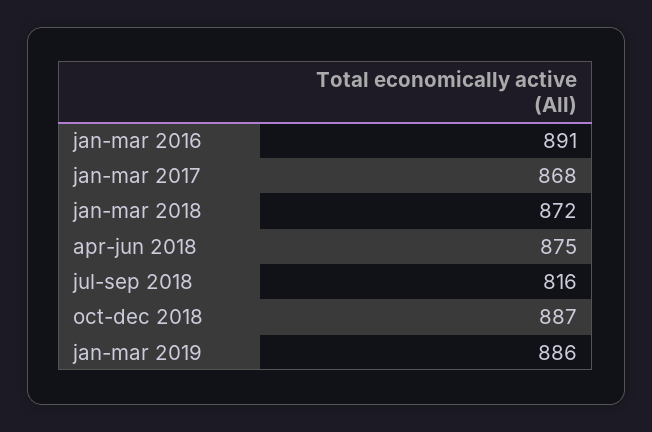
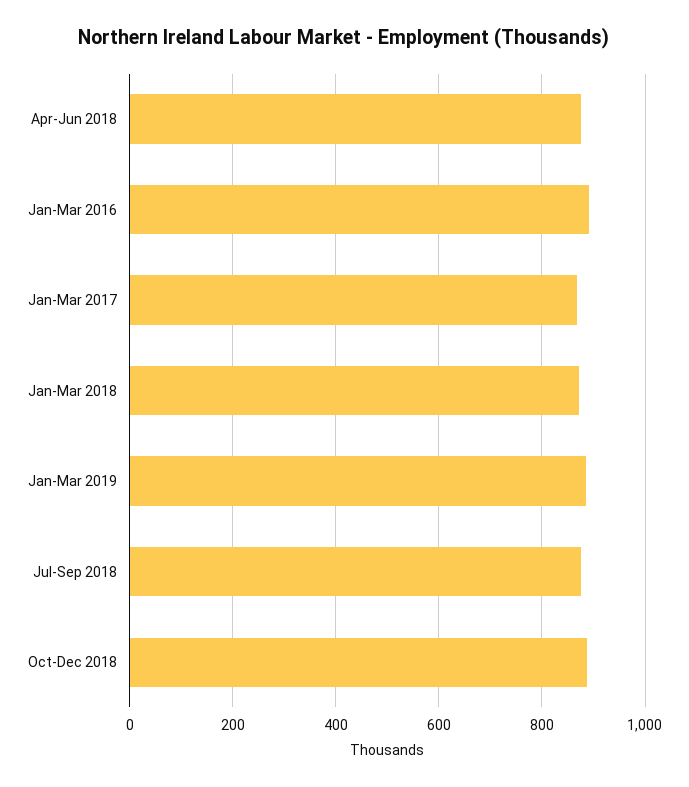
jul-sep 2018: 816 -> 880

